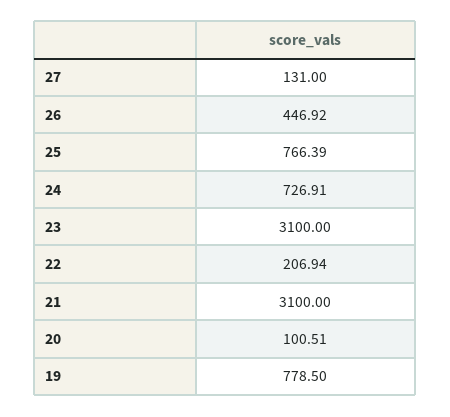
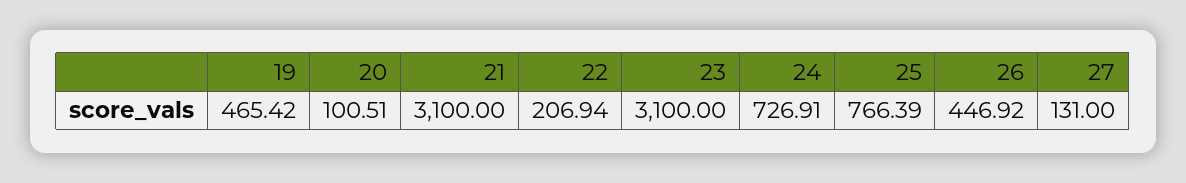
19: 778.5 -> 465.42

